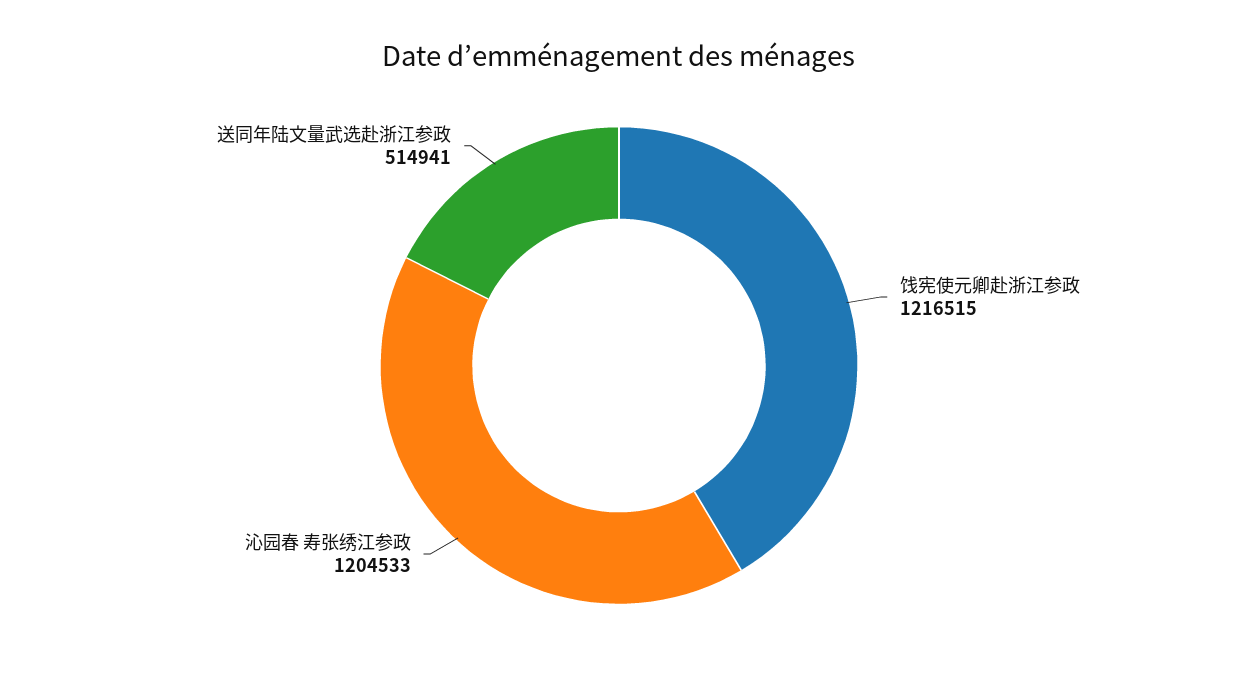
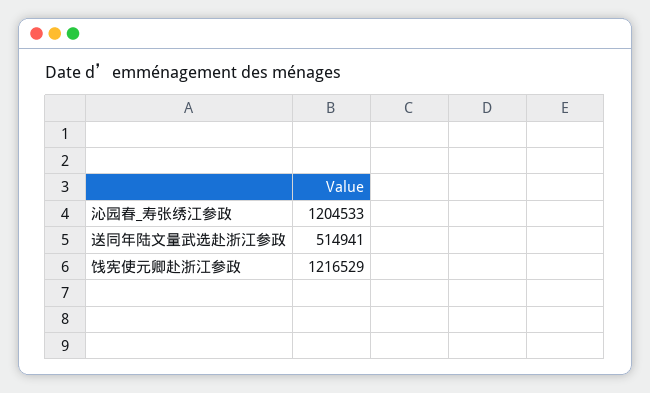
饯宪使元卿赴浙江参政: 1216515 -> 1216529

